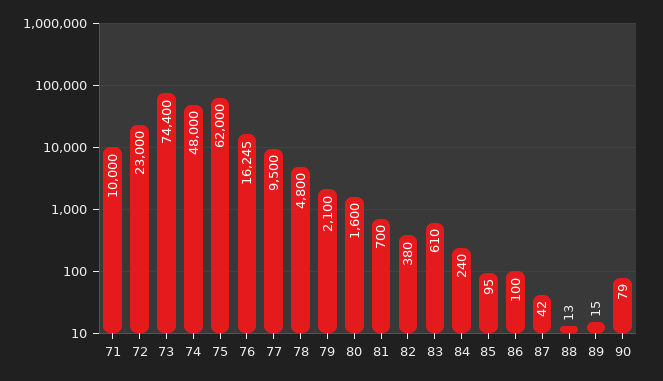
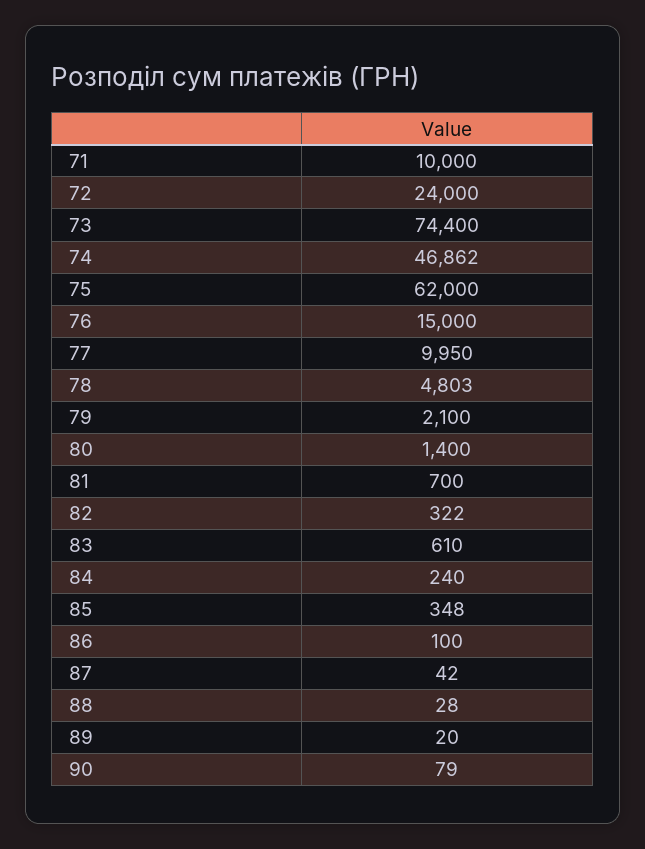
72: 23000 -> 24000
74: 48000 -> 46862
76: 16245 -> 15000
77: 9500 -> 9950
78: 4800 -> 4803
80: 1600 -> 1400
82: 380 -> 322
85: 95 -> 348
88: 13 -> 28
89: 15 -> 20

